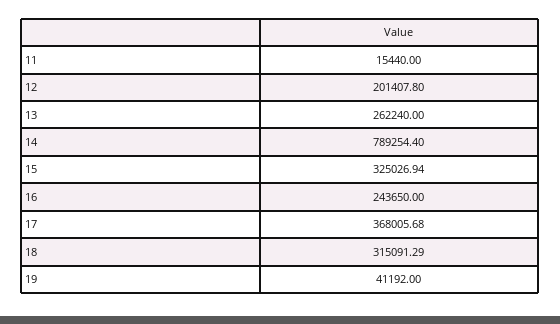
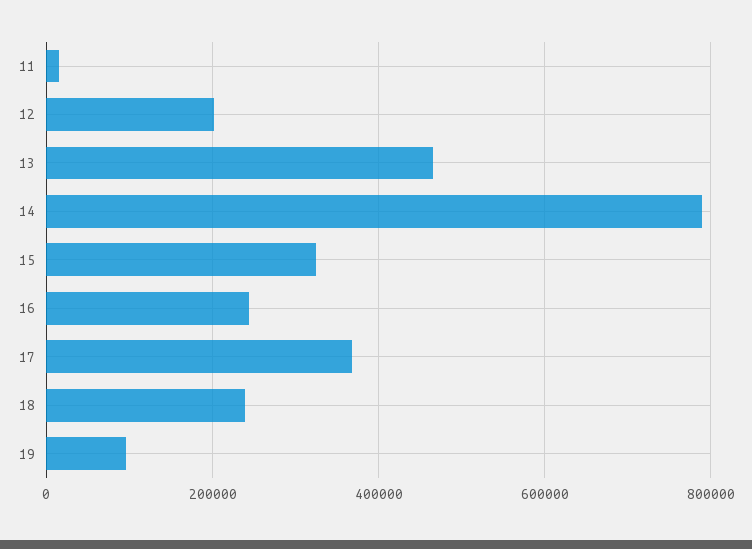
13: 262240 -> 460000
18: 315091.29 -> 240000
19: 41192 -> 100000

